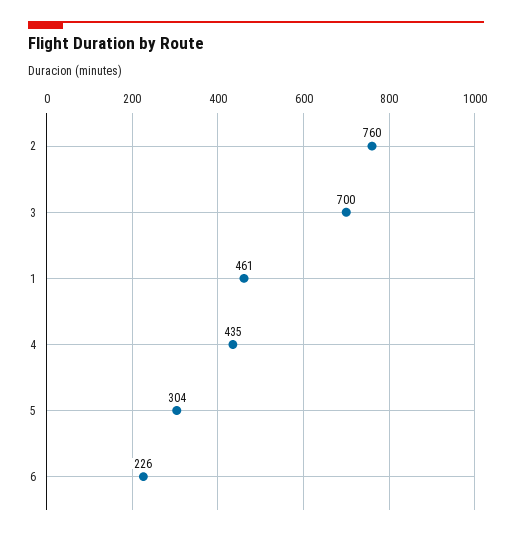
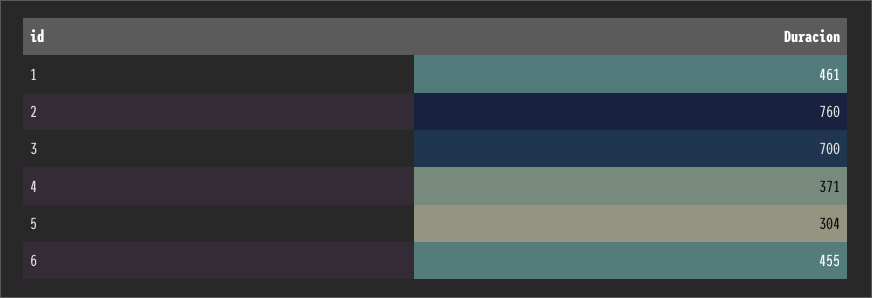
4: 435 -> 371
6: 226 -> 455

